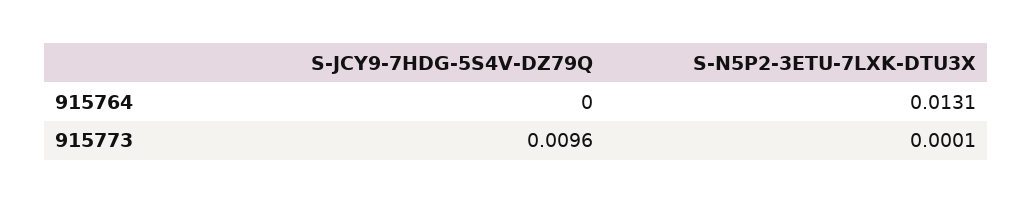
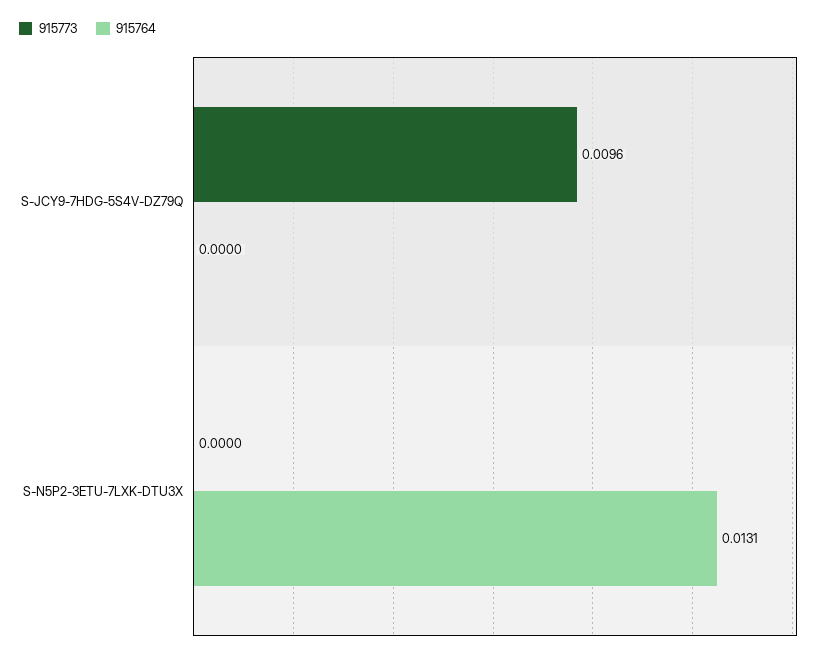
915773, S-N5P2-3ETU-7LXK-DTU3X: 0.0001 -> 0

